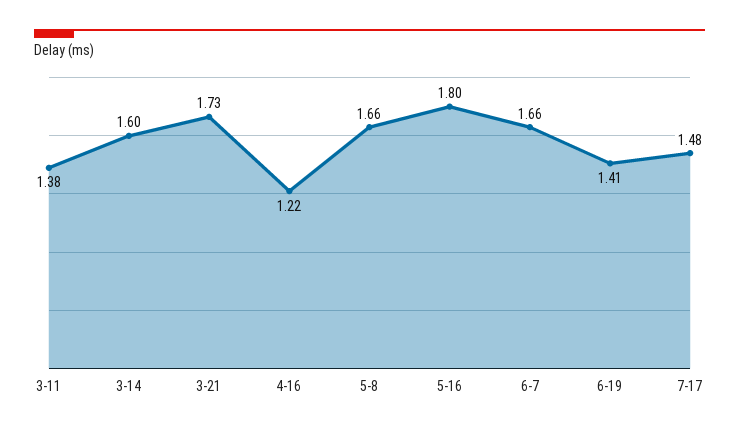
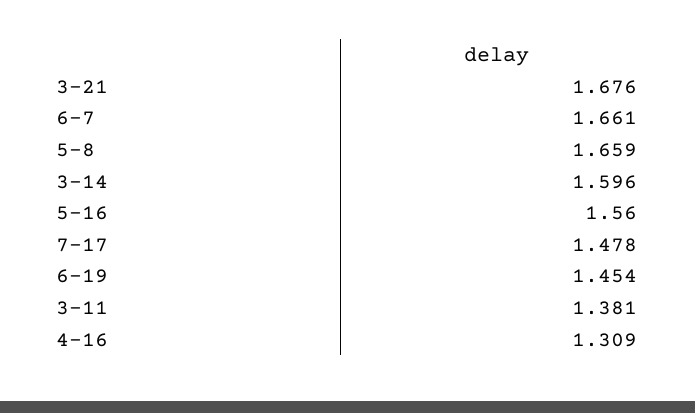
3-21: 1.73 -> 1.676
4-16: 1.22 -> 1.309
5-16: 1.8 -> 1.56
6-19: 1.41 -> 1.454

